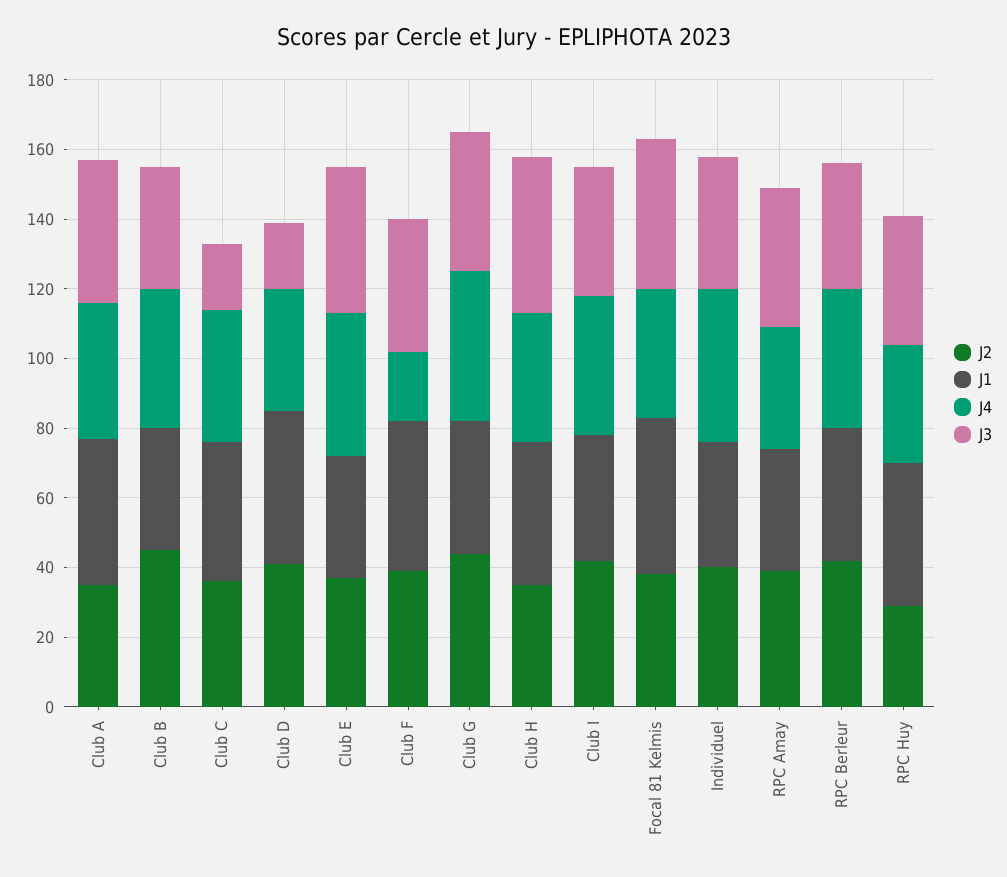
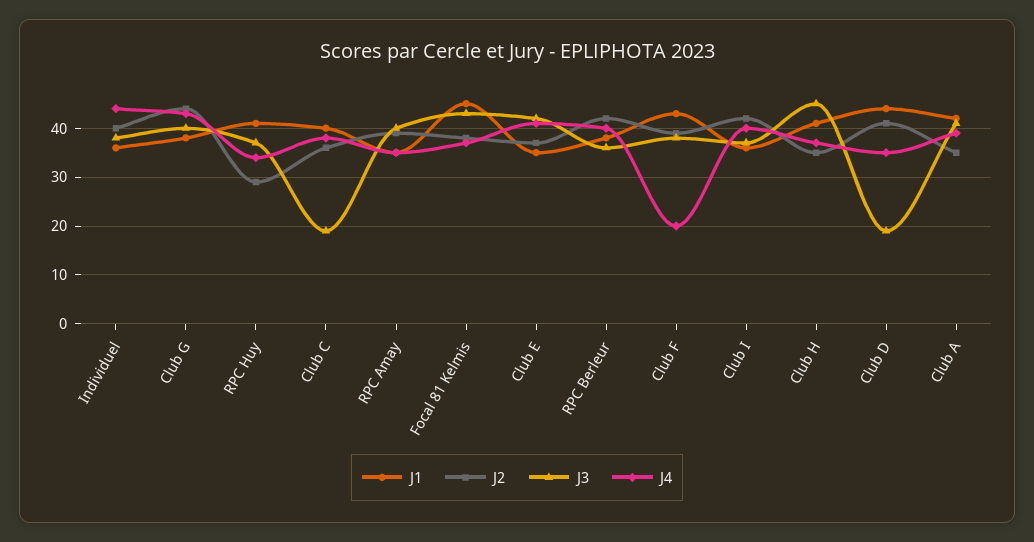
J2, Club B: 45 -> none
J1, Club B: 35 -> none
J4, Club B: 40 -> none
J3, Club B: 35 -> none

